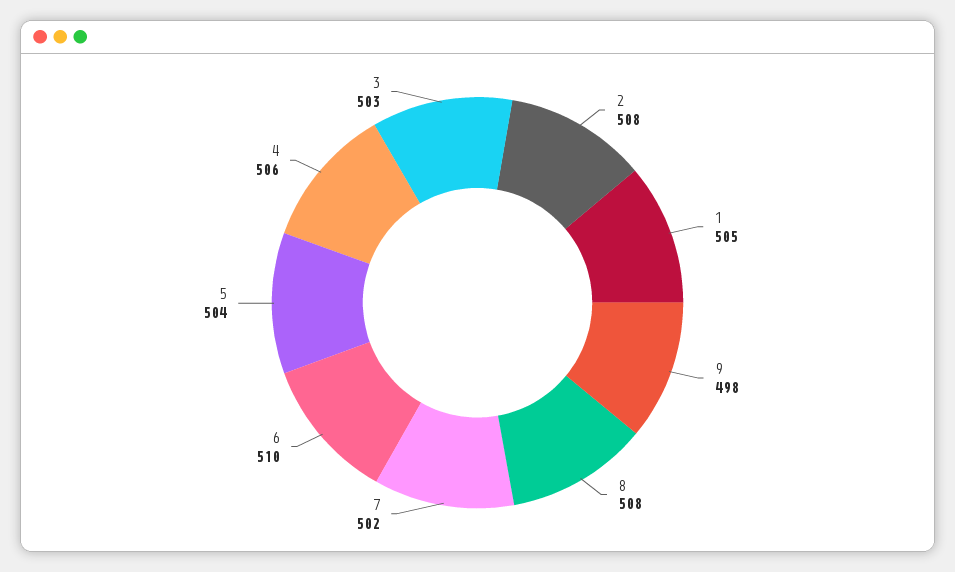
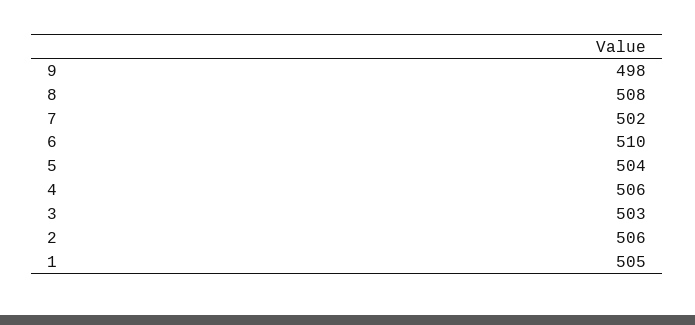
2: 508 -> 506

